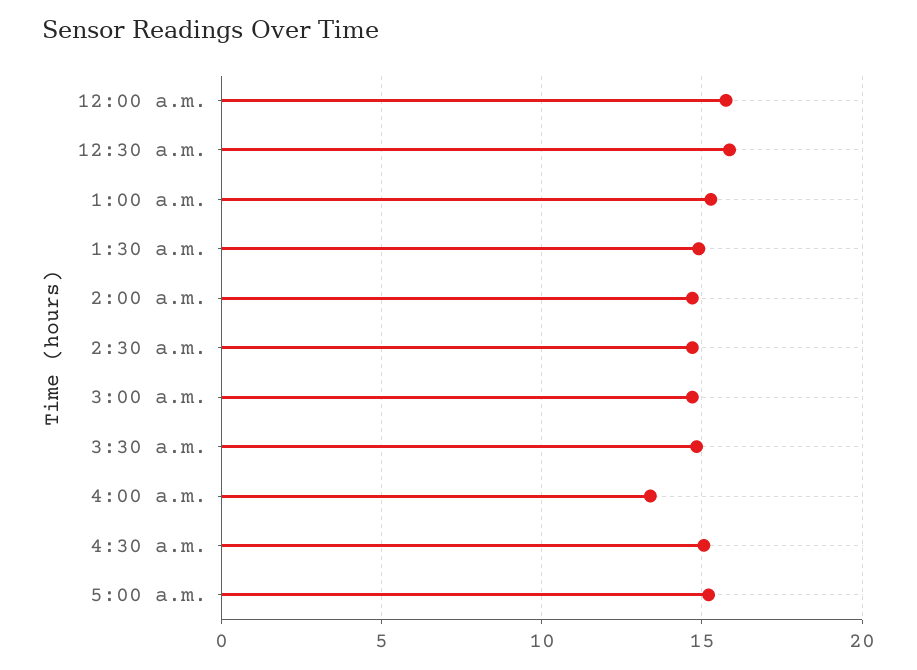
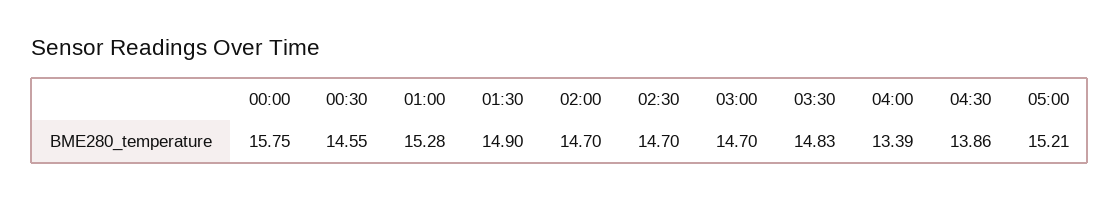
12:30 a.m.: 16 -> 14.55
4:30 a.m.: 15 -> 13.86

